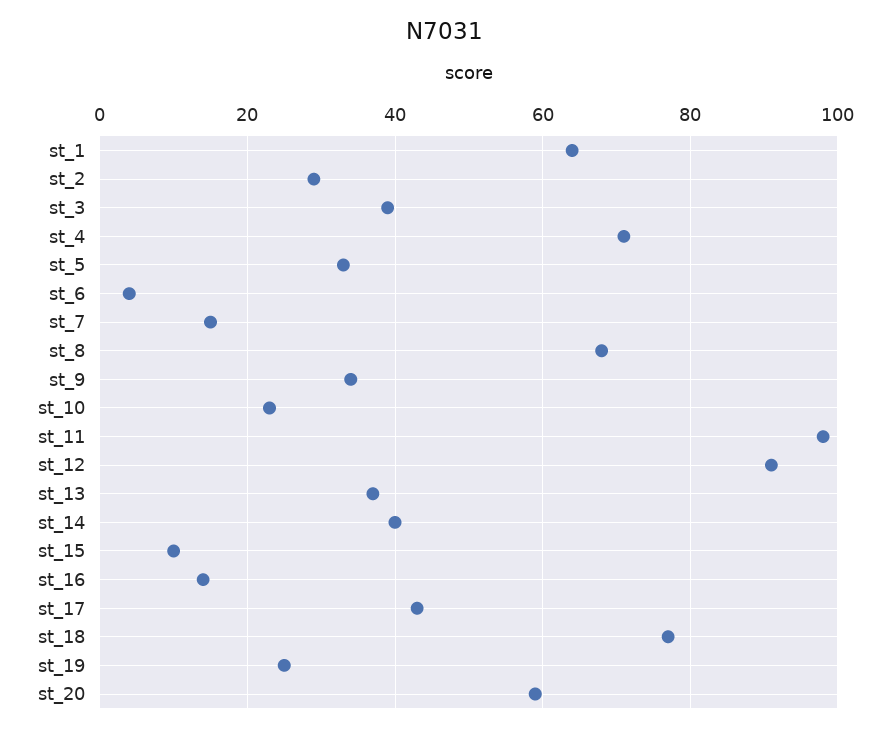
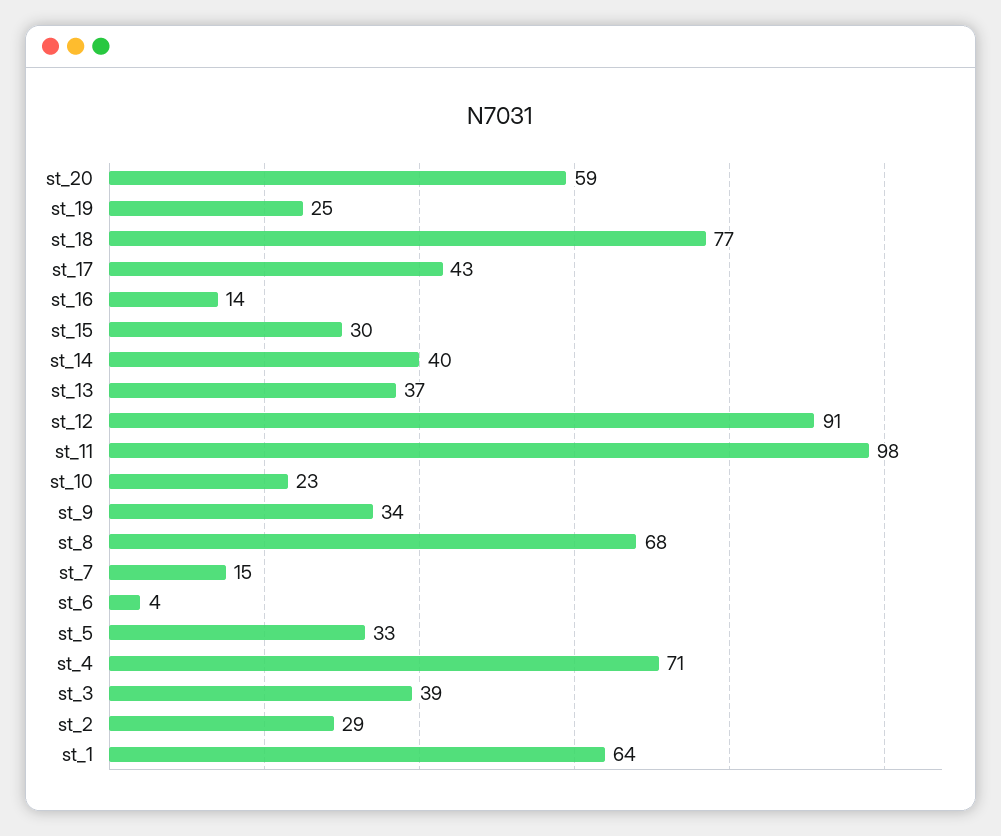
st_15: 10 -> 30

